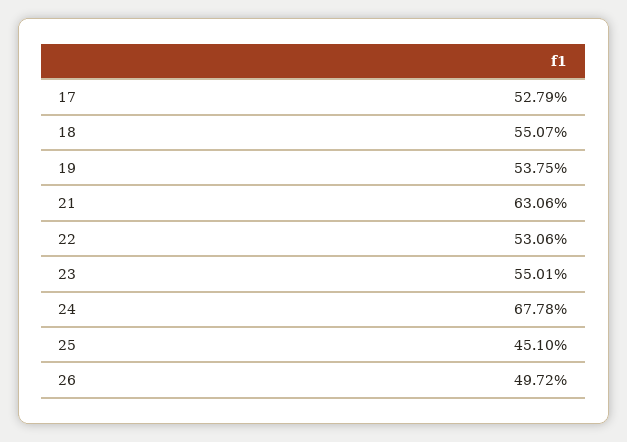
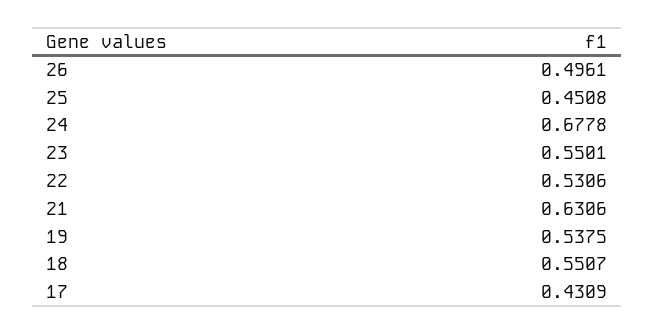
17: 0.5279 -> 0.4309
25: 0.451 -> 0.4508
26: 0.4972 -> 0.4961

